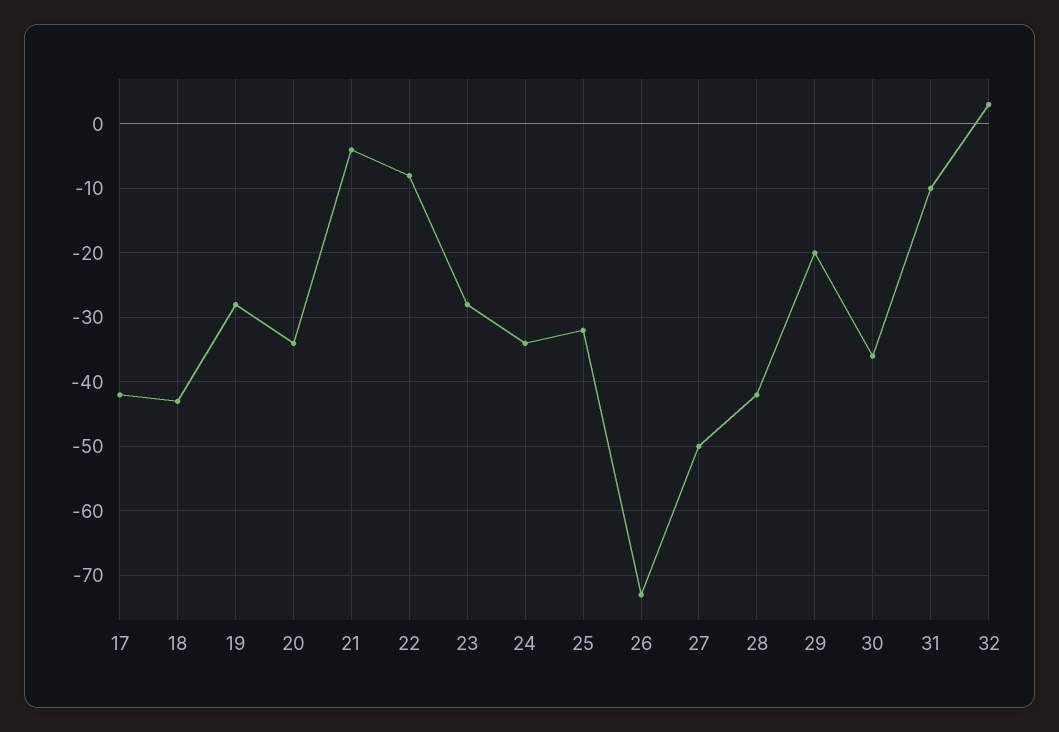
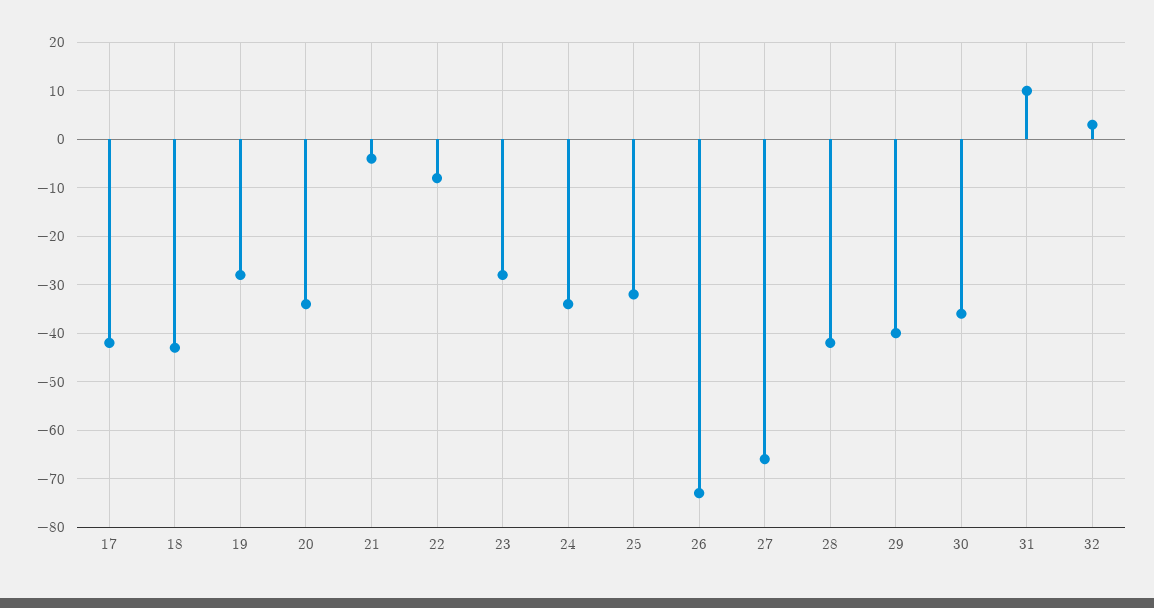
27: -50 -> -65
29: -20 -> -40
31: -10 -> 10

